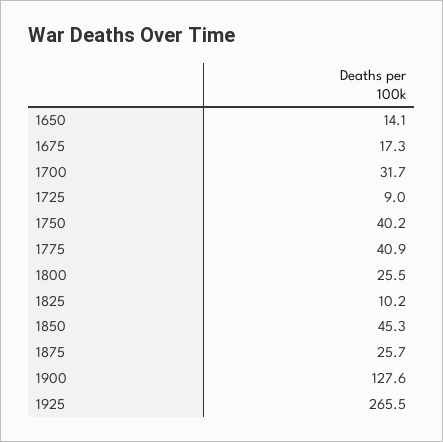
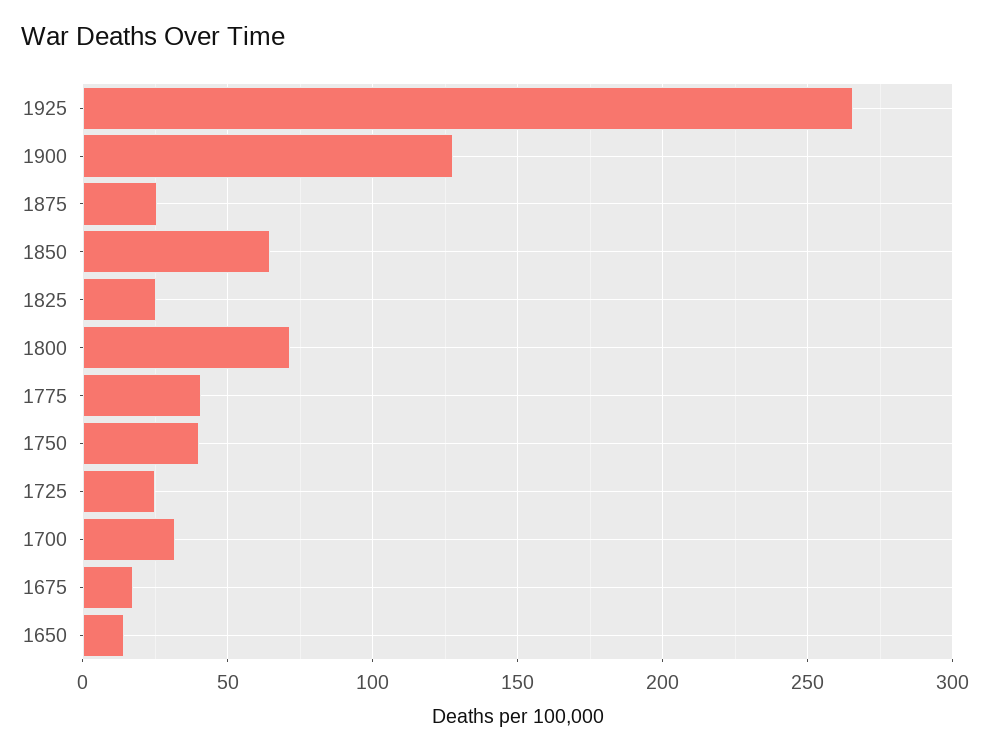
1725: 9 -> 25
1800: 25.5 -> 70
1825: 10.2 -> 25
1850: 45.3 -> 65

